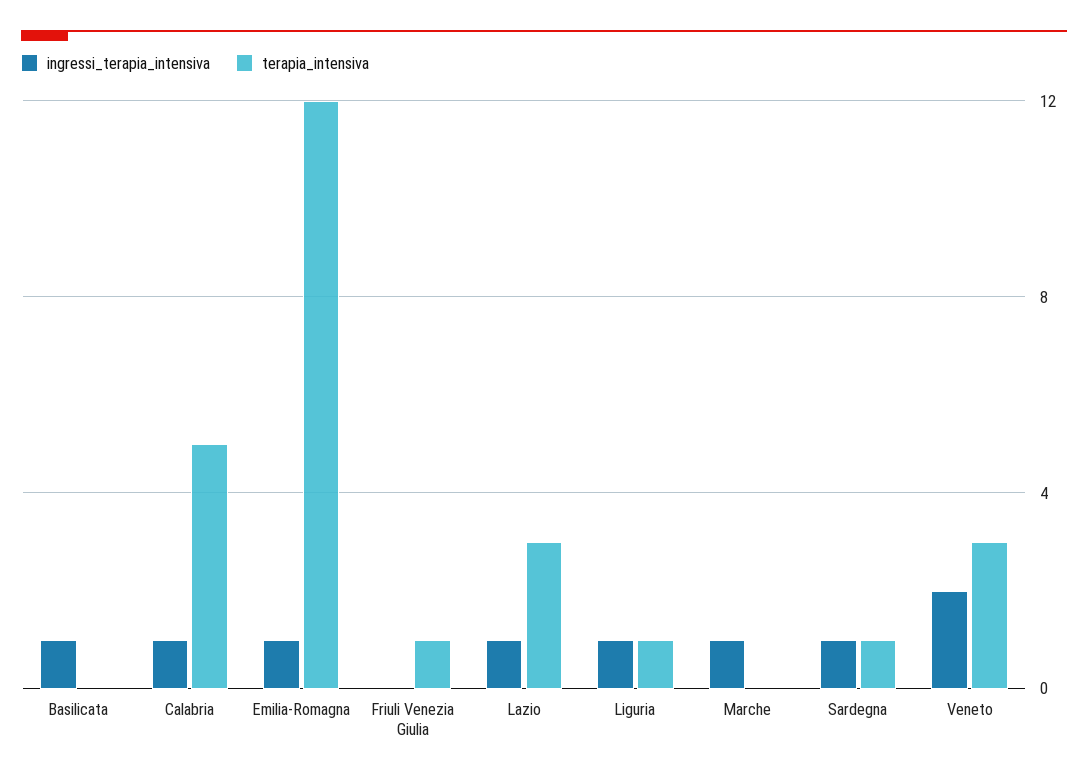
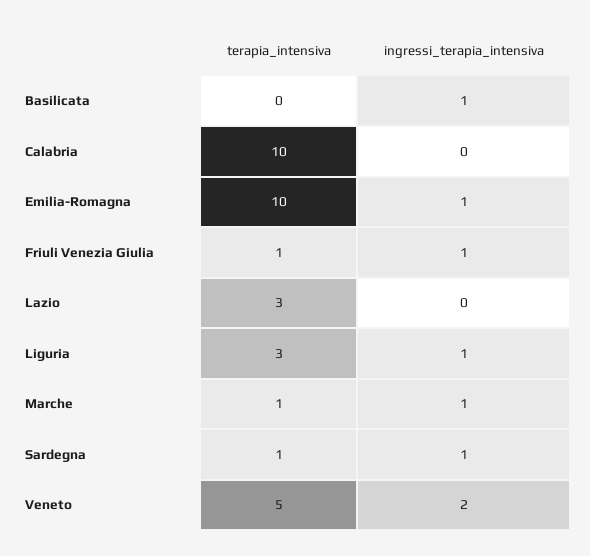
ingressi_terapia_intensiva, Calabria: 1 -> 0
terapia_intensiva, Calabria: 5 -> 10
terapia_intensiva, Emilia-Romagna: 12 -> 10
ingressi_terapia_intensiva, Friuli Venezia Giulia: 0 -> 1
ingressi_terapia_intensiva, Lazio: 1 -> 0
terapia_intensiva, Liguria: 1 -> 3
terapia_intensiva, Marche: 0 -> 1
terapia_intensiva, Veneto: 3 -> 5

